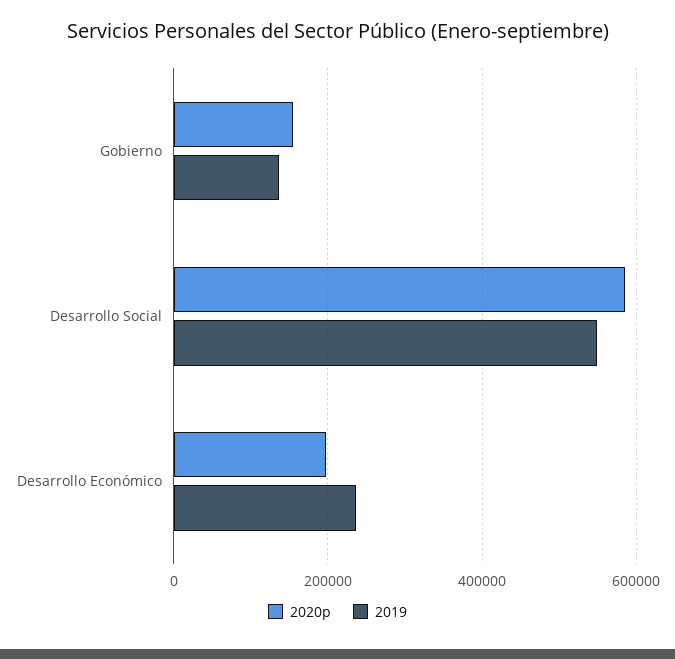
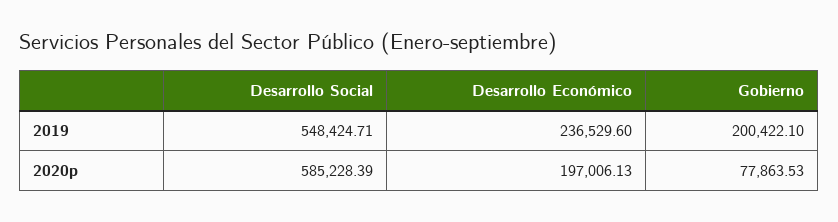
2020p, Gobierno: 160000 -> 77863.53
2019, Gobierno: 140000 -> 200422.1

